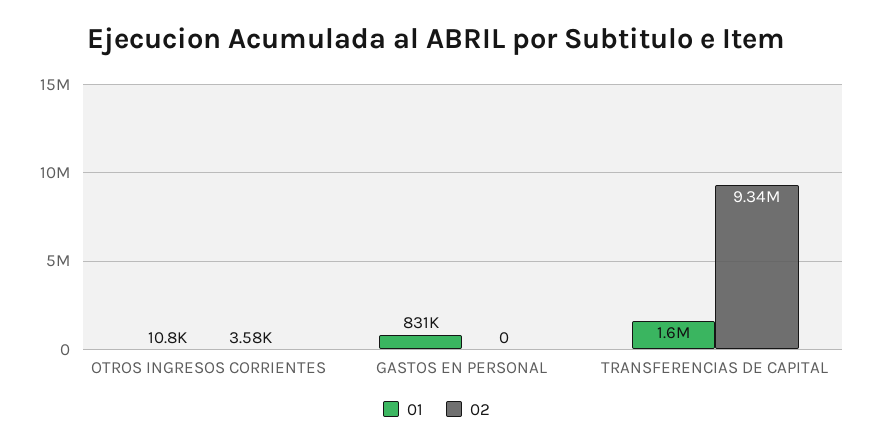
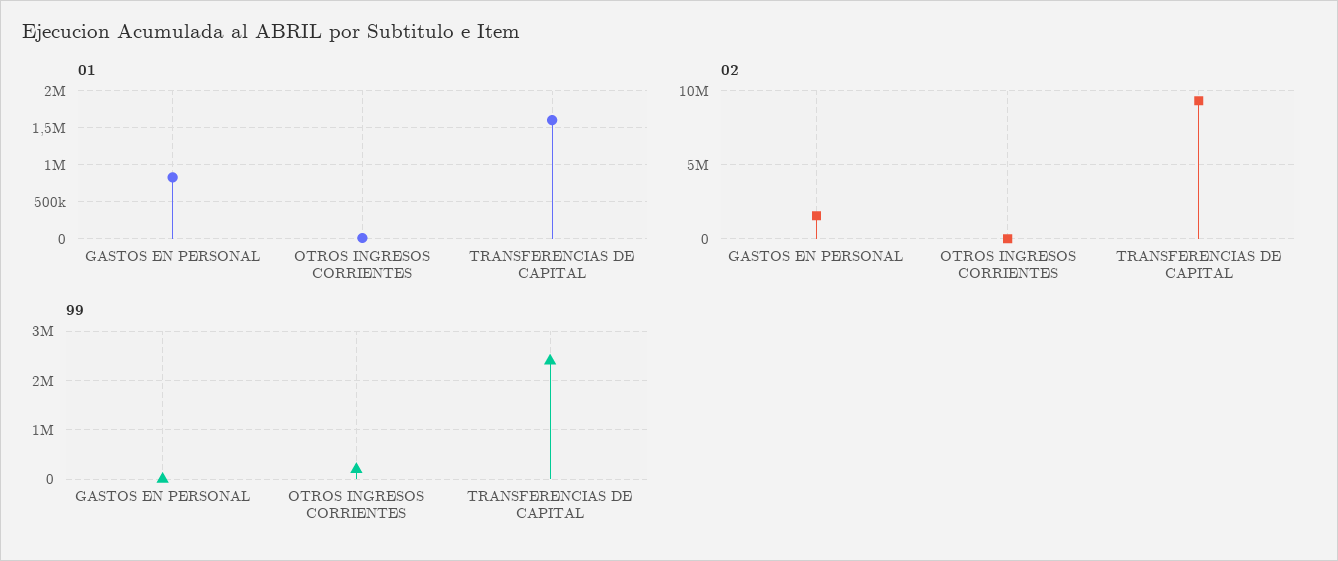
02, GASTOS EN PERSONAL: 0 -> 1500000
99, GASTOS EN PERSONAL: none -> 0
99, OTROS INGRESOS CORRIENTES: none -> 200000
99, TRANSFERENCIAS DE CAPITAL: none -> 2400000

